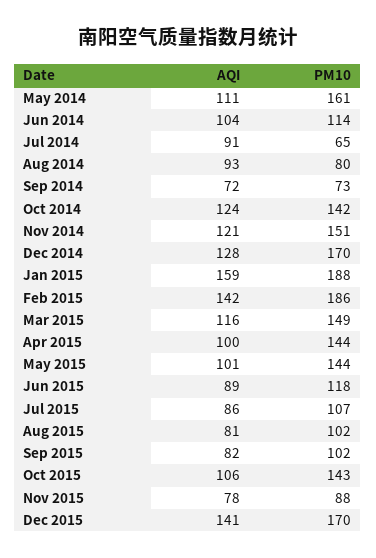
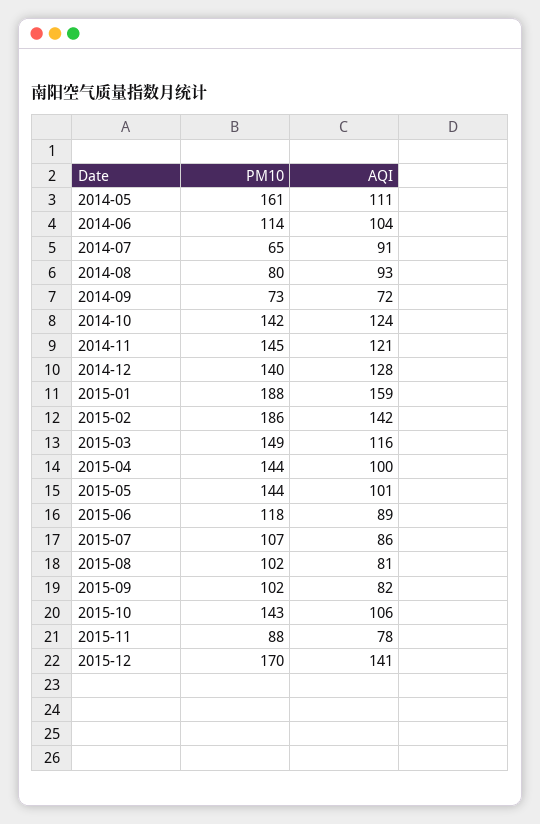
PM10, Nov 2014: 151 -> 145
PM10, Dec 2014: 170 -> 140

